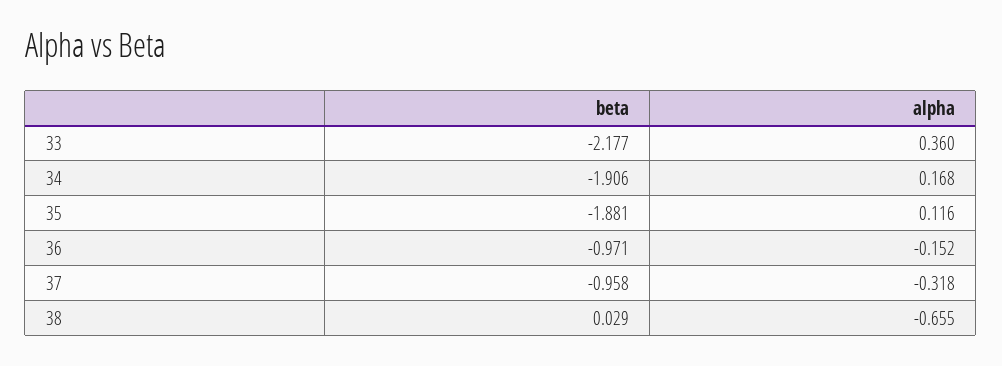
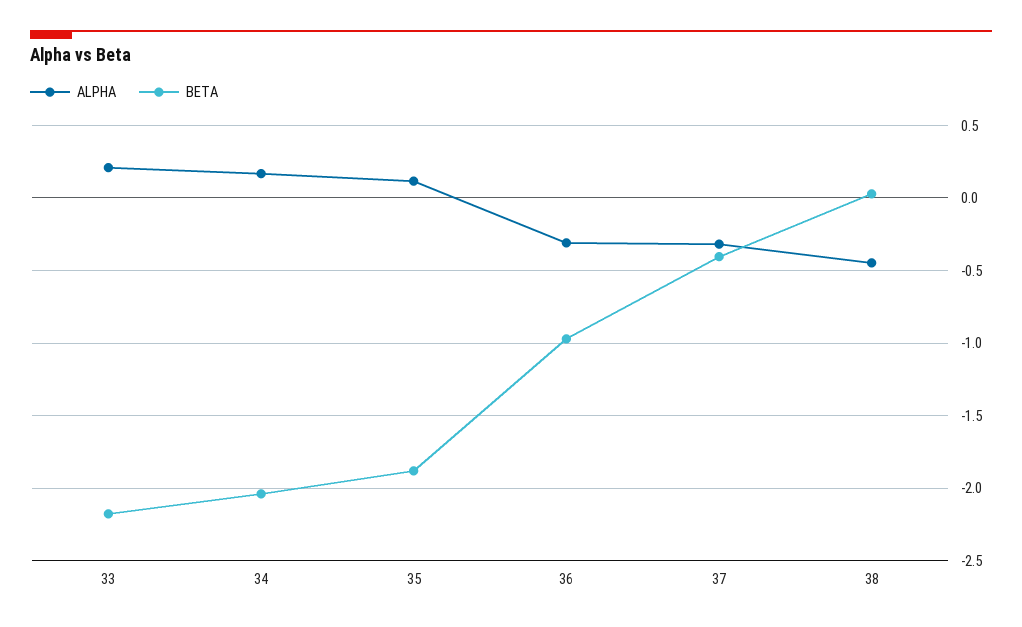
alpha, 33: 0.36 -> 0.2
beta, 34: -1.906 -> -2.05
alpha, 36: -0.152 -> -0.3
beta, 37: -0.958 -> -0.4
alpha, 38: -0.655 -> -0.45

